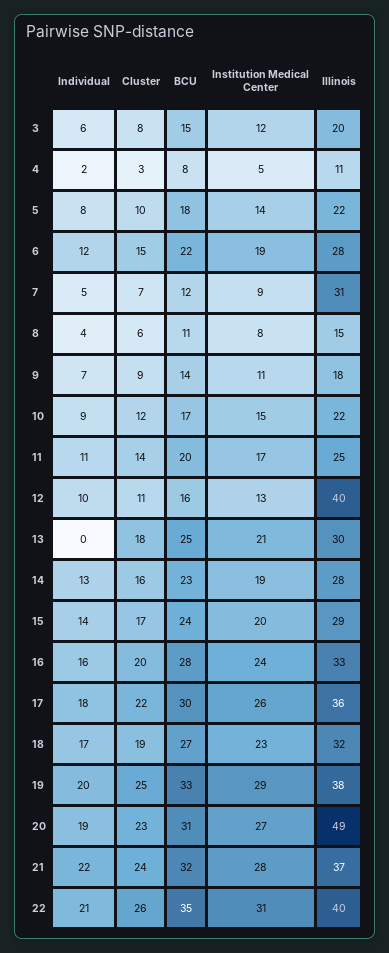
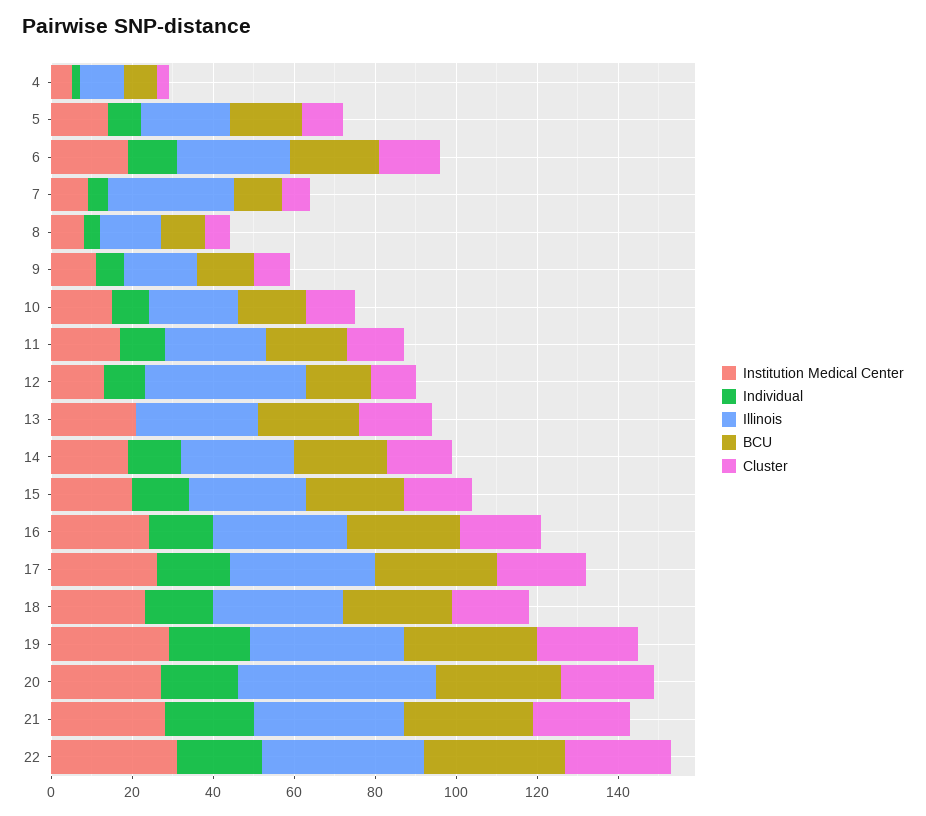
Individual, 3: 6 -> none
Cluster, 3: 8 -> none
BCU, 3: 15 -> none
Institution Medical Center, 3: 12 -> none
Illinois, 3: 20 -> none

